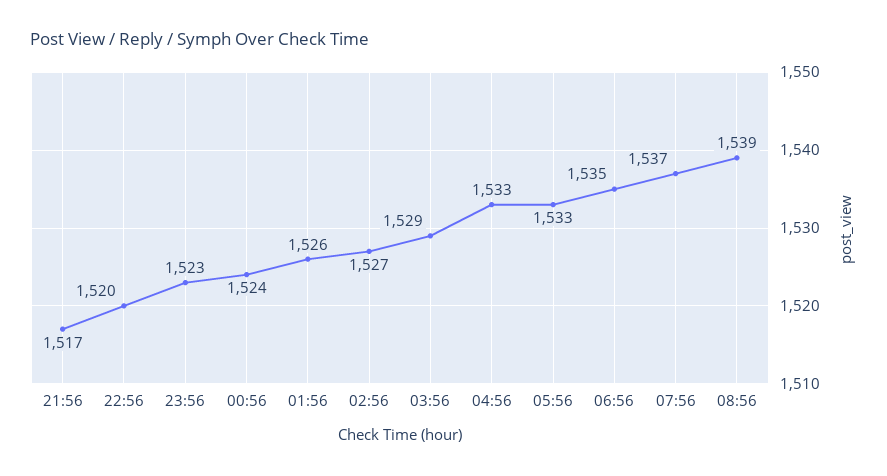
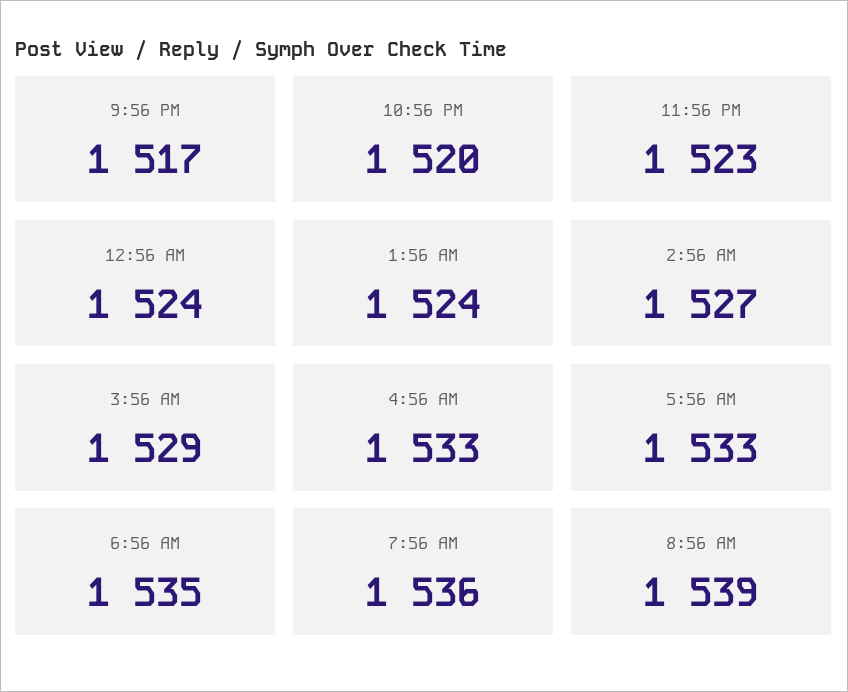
01:56: 1526 -> 1524
07:56: 1537 -> 1536

